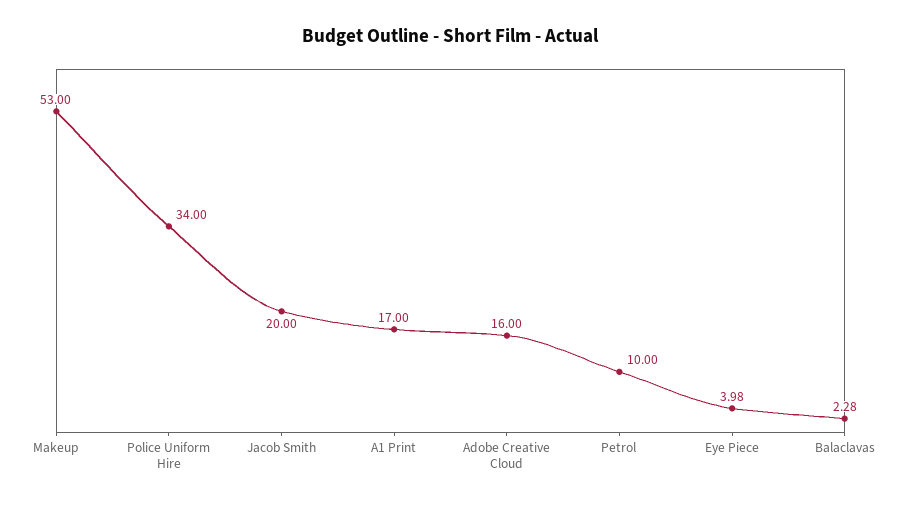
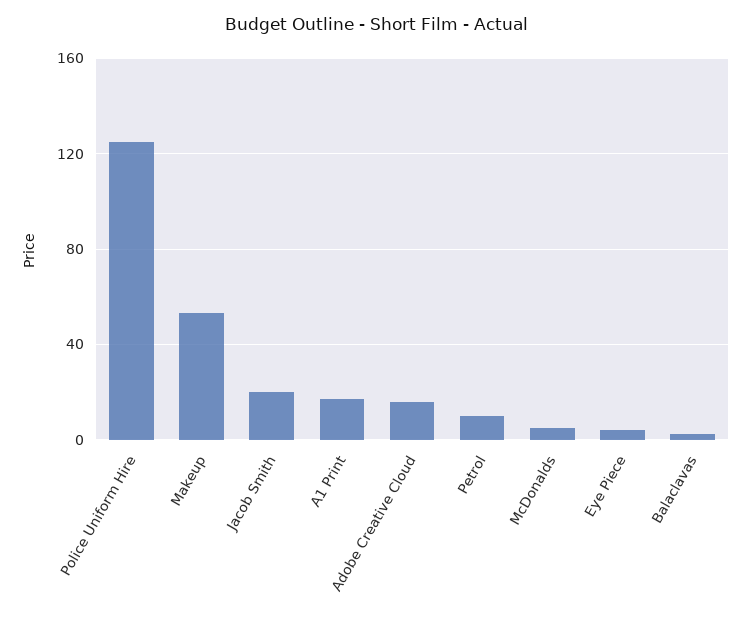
Police Uniform Hire: 34 -> 125
McDonalds: none -> 5

